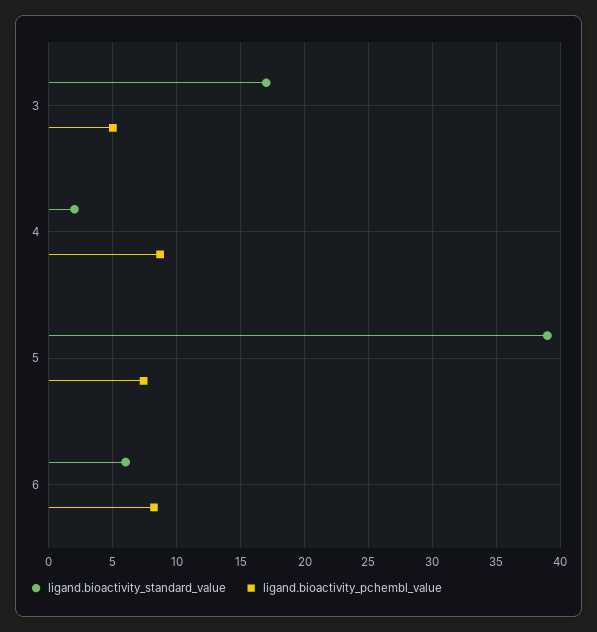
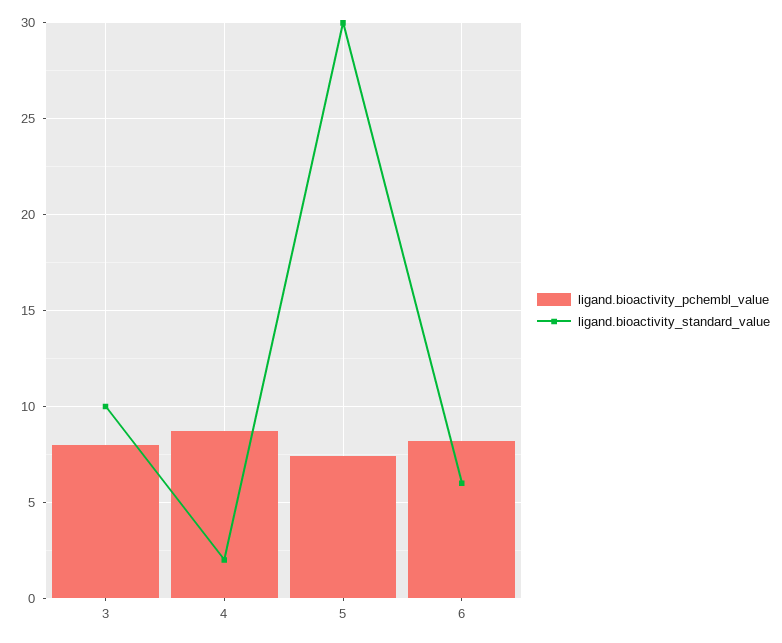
ligand.bioactivity_standard_value, 3: 17 -> 10
ligand.bioactivity_pchembl_value, 3: 5 -> 8
ligand.bioactivity_standard_value, 5: 39 -> 30

